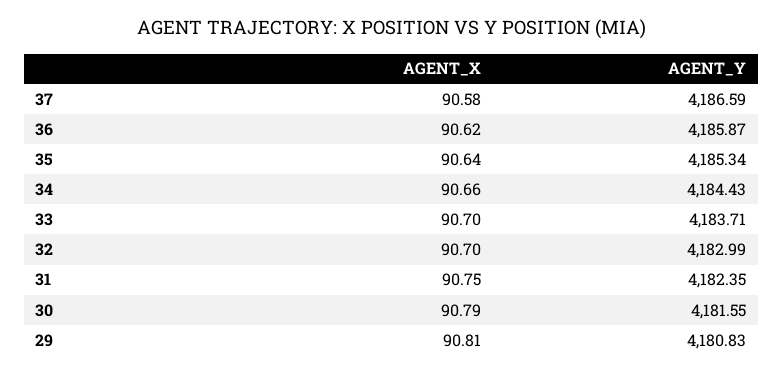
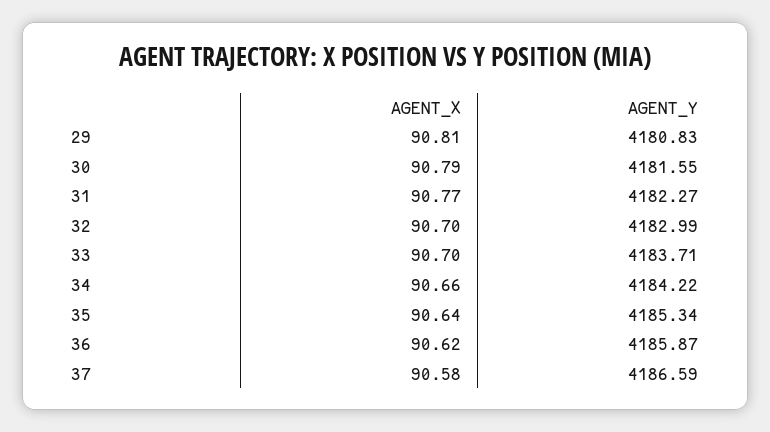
AGENT_Y, 34: 4184.43 -> 4184.22
AGENT_X, 31: 90.75 -> 90.77
AGENT_Y, 31: 4182.35 -> 4182.27

